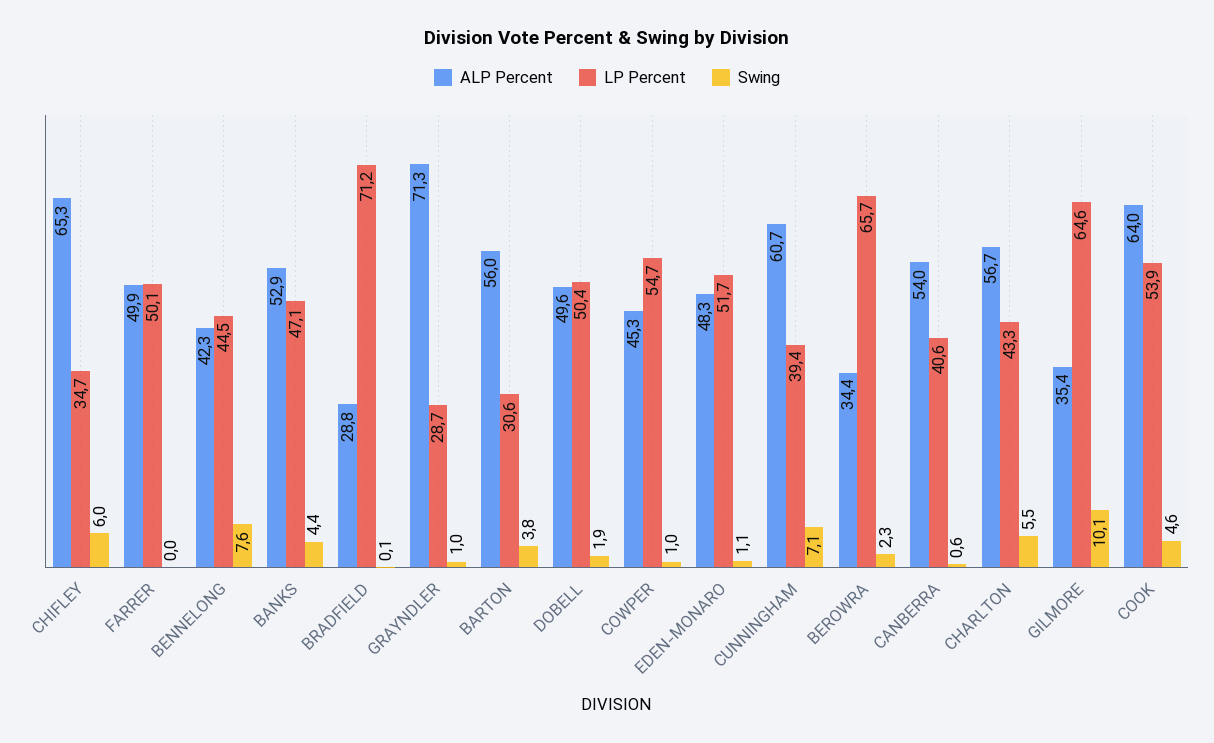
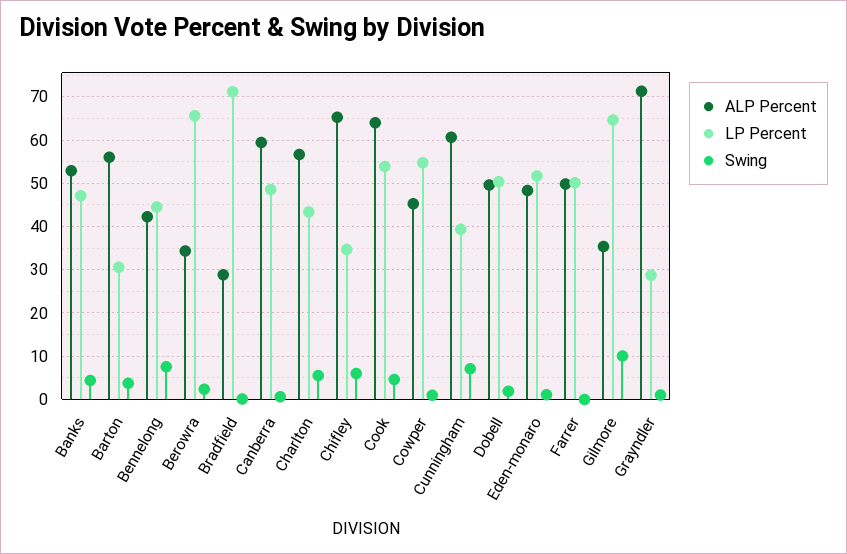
ALP Percent, CANBERRA: 54 -> 60
LP Percent, CANBERRA: 40.6 -> 48

